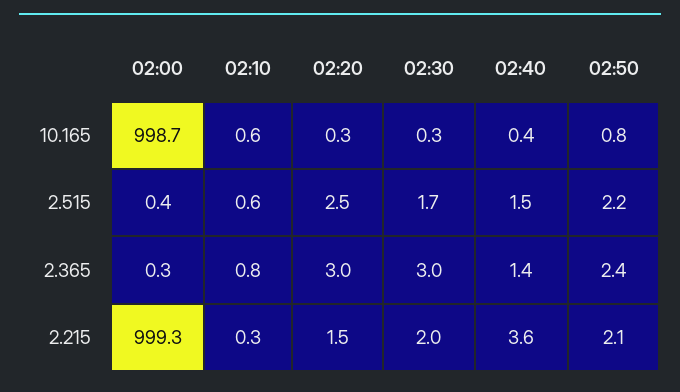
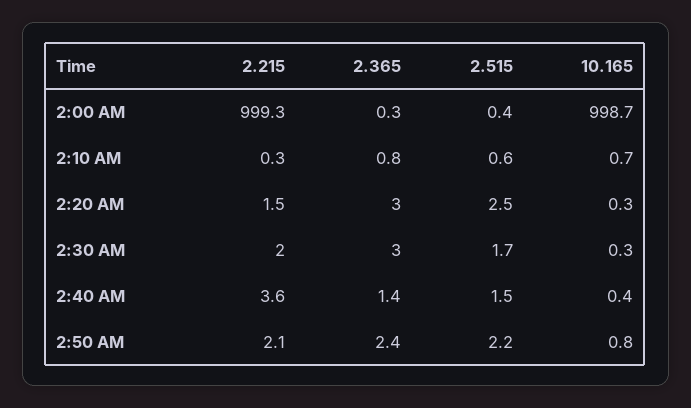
02:10, 10.165: 0.6 -> 0.7

